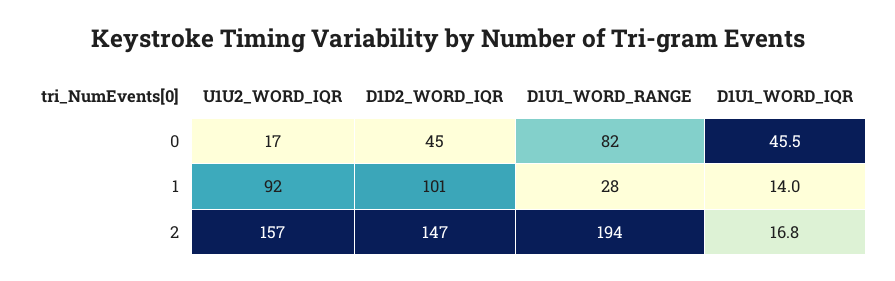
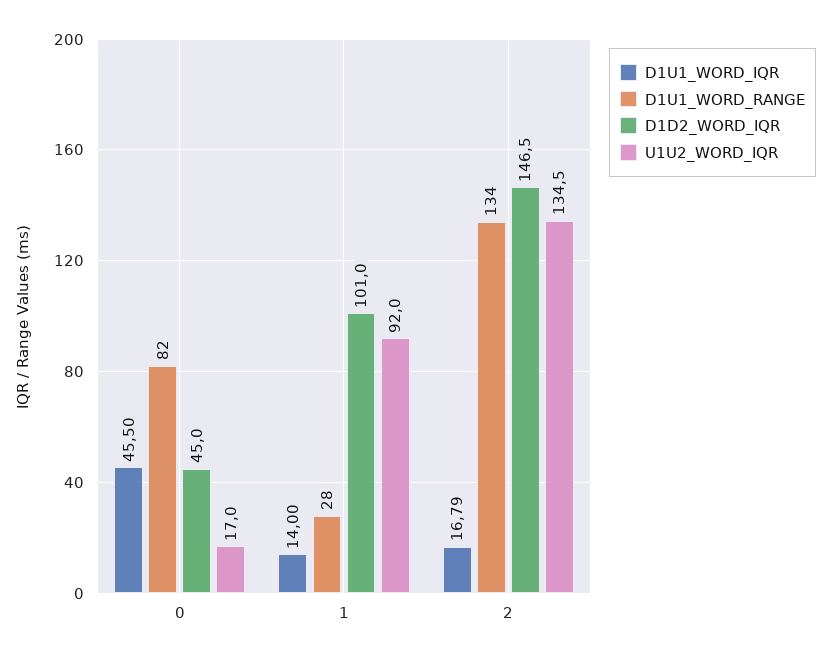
U1U2_WORD_IQR, 2: 157 -> 134.5
D1U1_WORD_RANGE, 2: 194 -> 134

